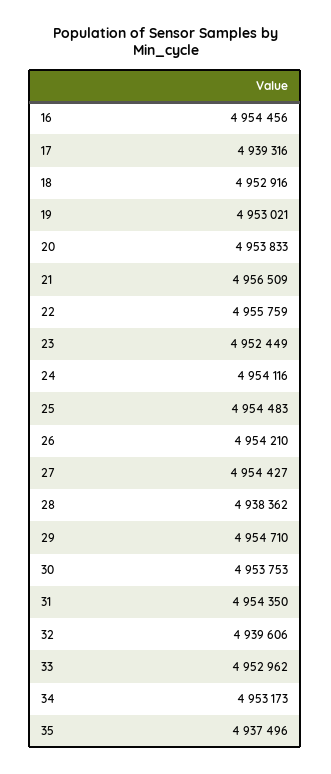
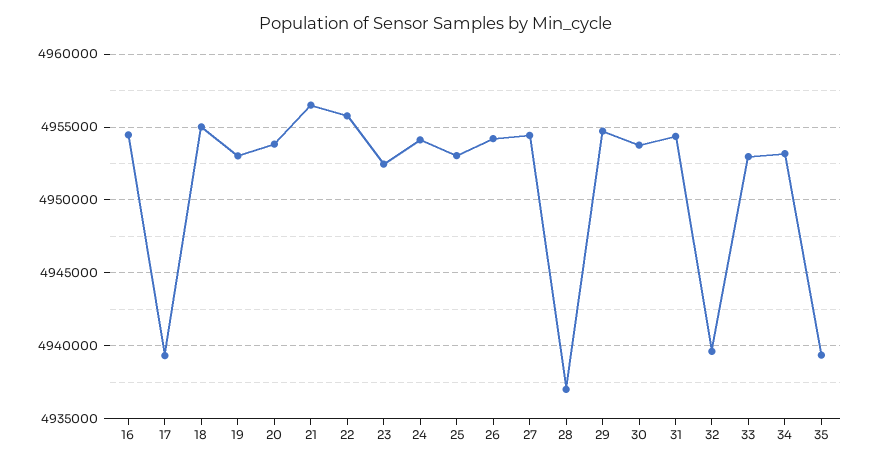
18: 4952916 -> 4955000
25: 4954483 -> 4953000
28: 4938362 -> 4937000
35: 4937496 -> 4939500

